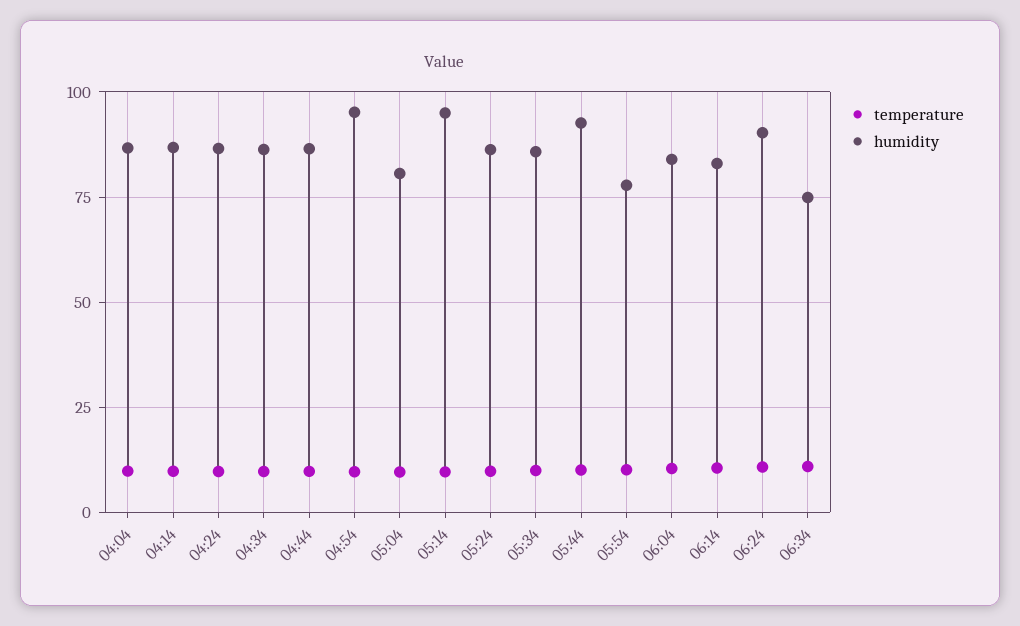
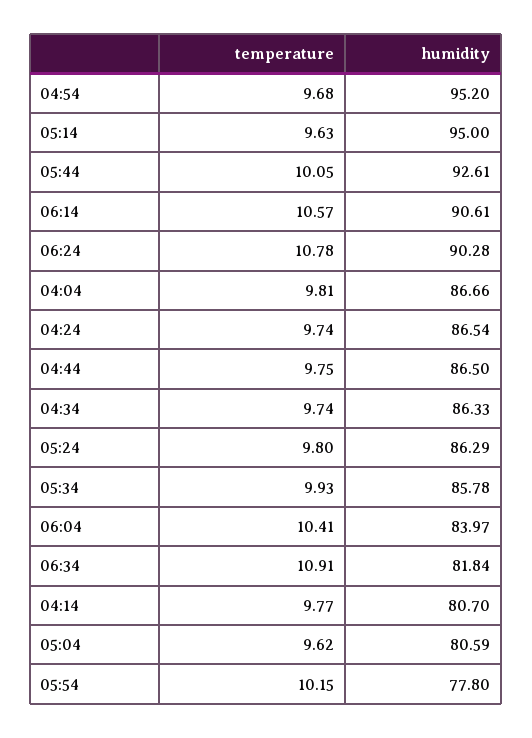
humidity, 04:14: 87.5 -> 80.7
humidity, 06:14: 82.5 -> 90.61
humidity, 06:34: 75 -> 81.84

